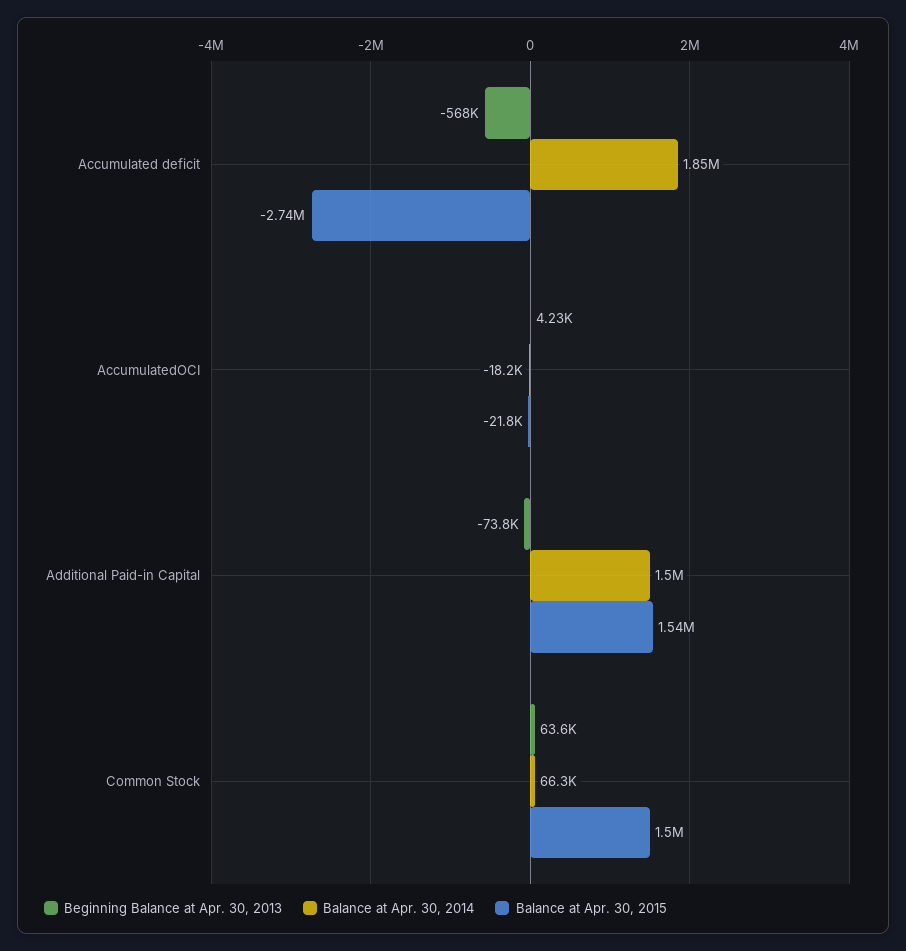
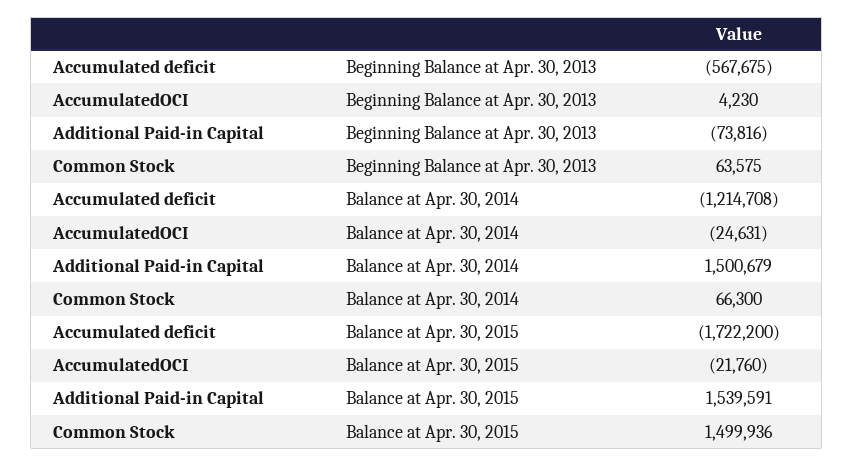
Balance at Apr. 30, 2014, Accumulated deficit: 1850000 -> -1214708
Balance at Apr. 30, 2015, Accumulated deficit: -2740000 -> -1722200
Balance at Apr. 30, 2014, AccumulatedOCI: -18200 -> -24631

